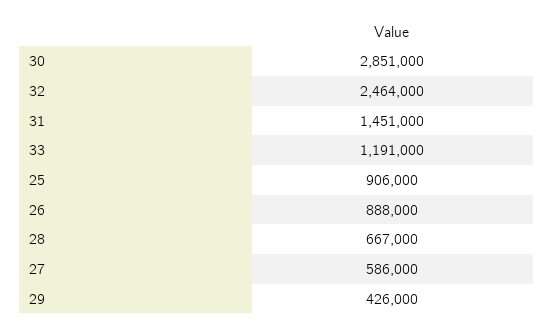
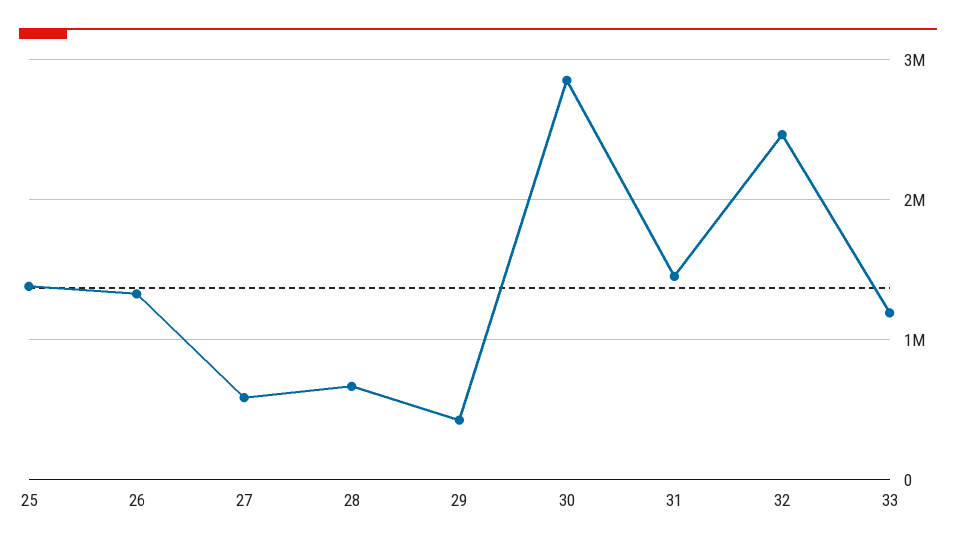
25: 906000 -> 1400000
26: 888000 -> 1300000

